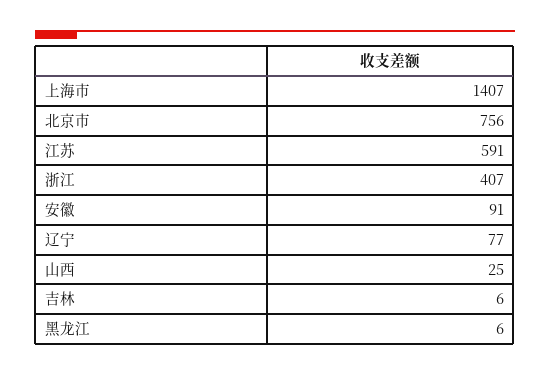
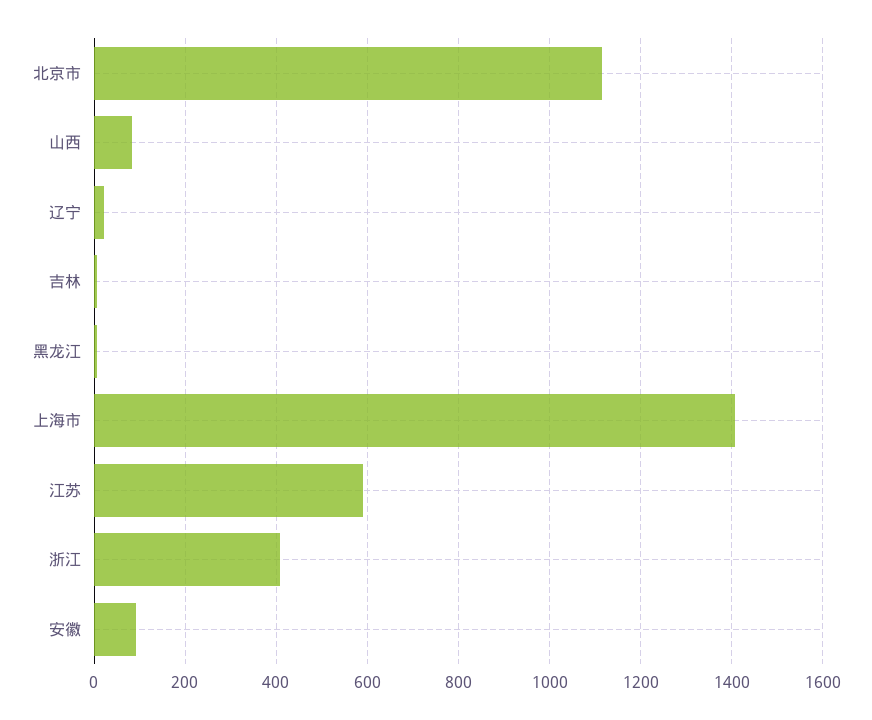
北京市: 756 -> 1120
辽宁: 77 -> 20
山西: 25 -> 80

